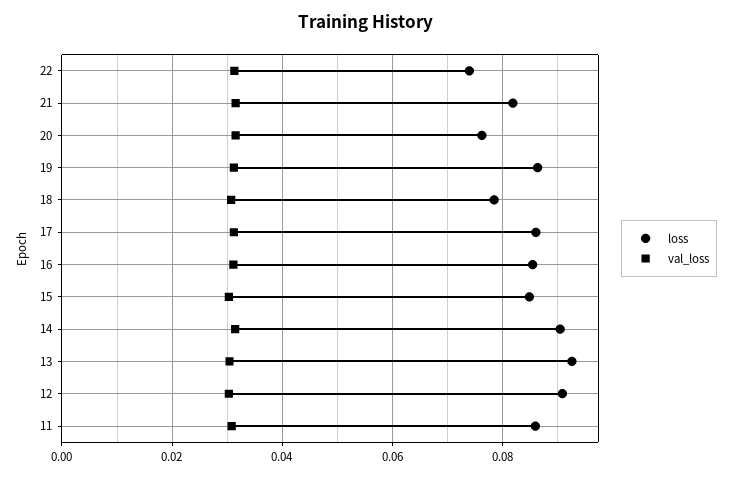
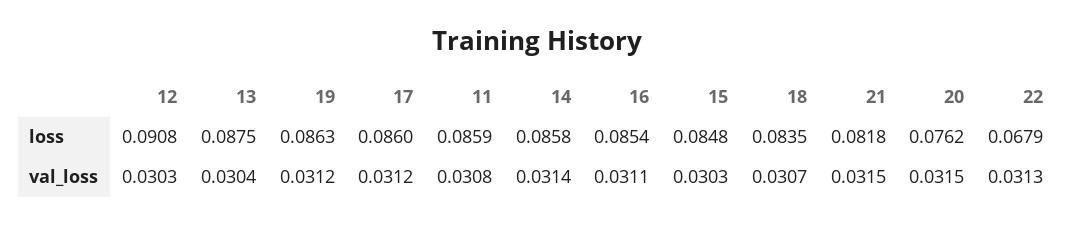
loss, 22: 0.074 -> 0.0679
loss, 18: 0.078 -> 0.0835
loss, 14: 0.09 -> 0.0858
loss, 13: 0.092 -> 0.0875

